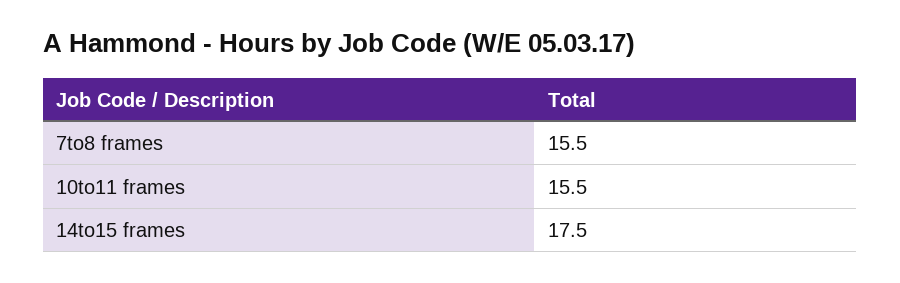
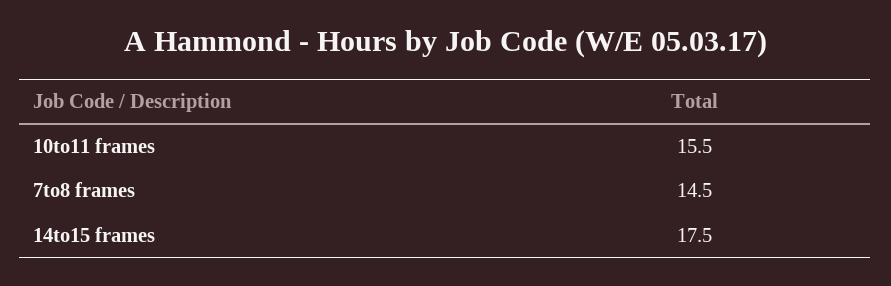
7to8 frames: 15.5 -> 14.5

